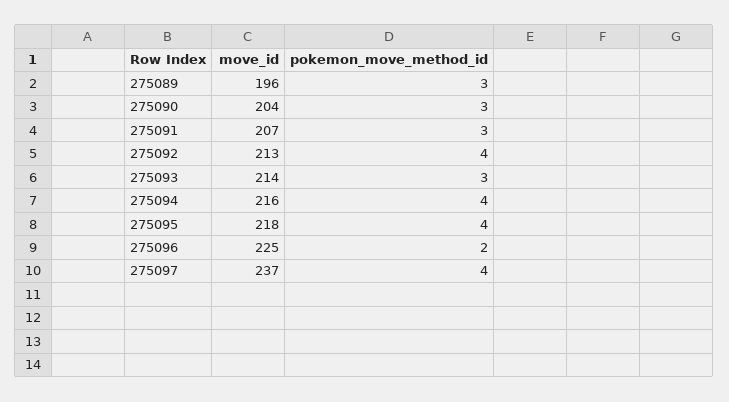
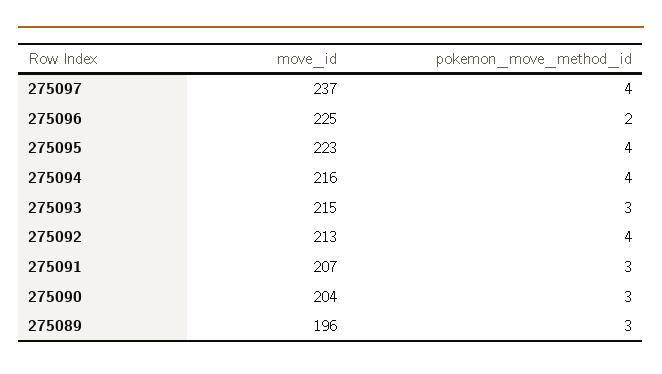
move_id, 275093: 214 -> 215
move_id, 275095: 218 -> 223

